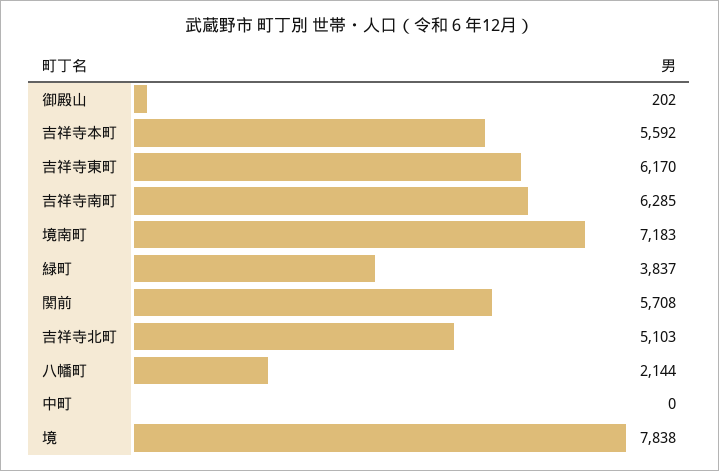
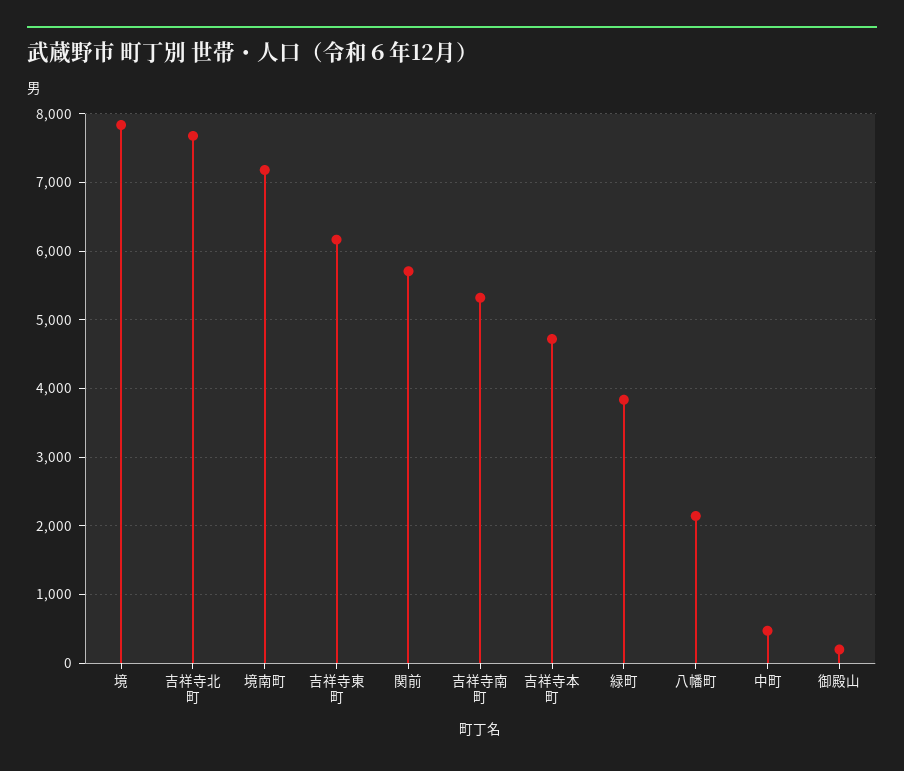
吉祥寺本町: 5592 -> 4700
吉祥寺南町: 6285 -> 5300
吉祥寺北町: 5103 -> 7700
中町: 0 -> 500

